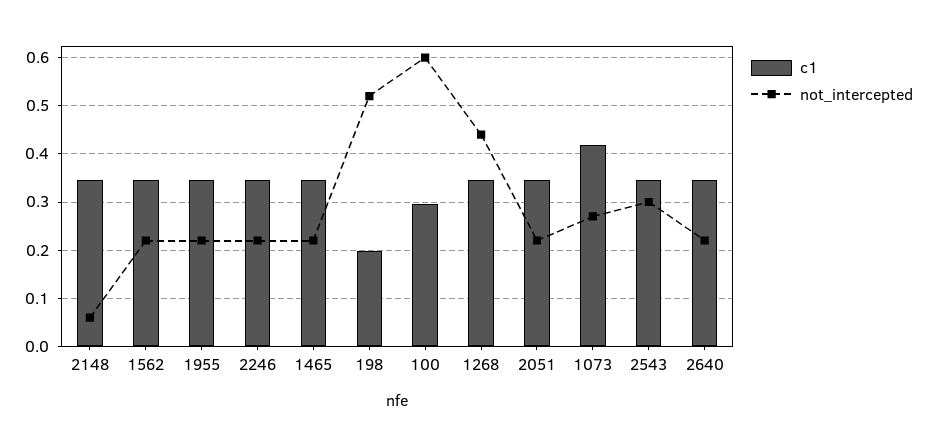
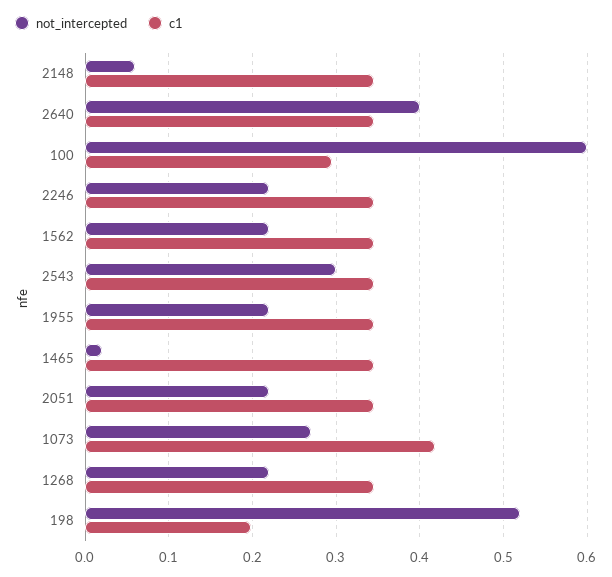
not_intercepted, 1465: 0.22 -> 0.02
not_intercepted, 1268: 0.44 -> 0.22
not_intercepted, 2640: 0.22 -> 0.4

